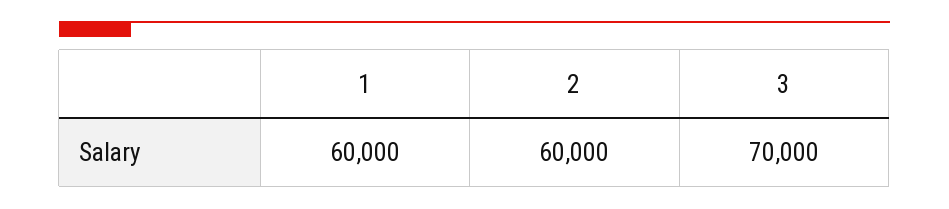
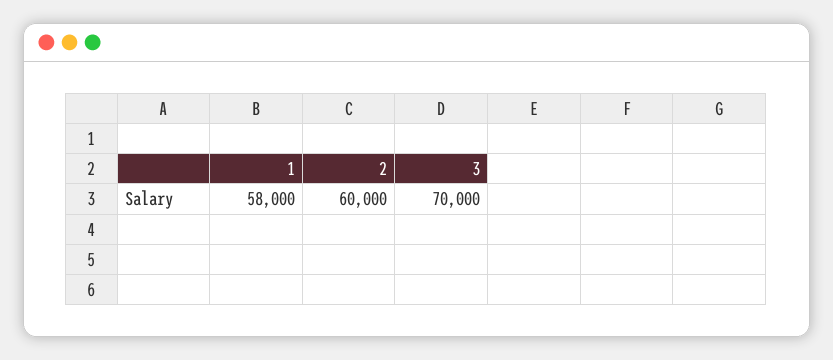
1: 60000 -> 58000

